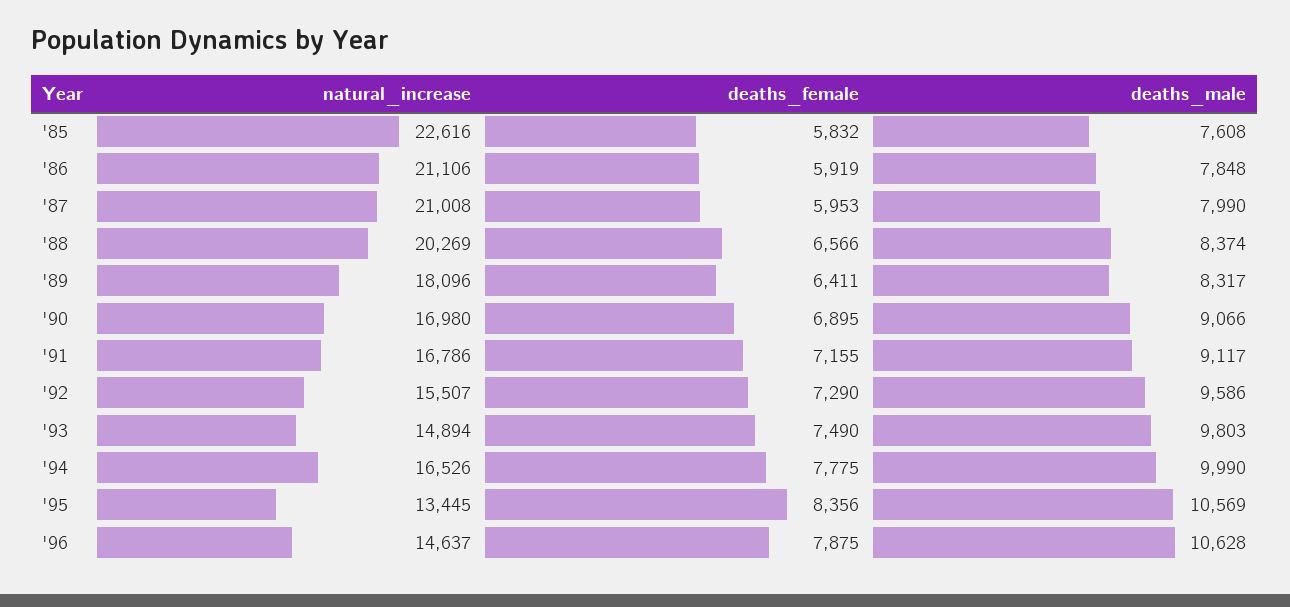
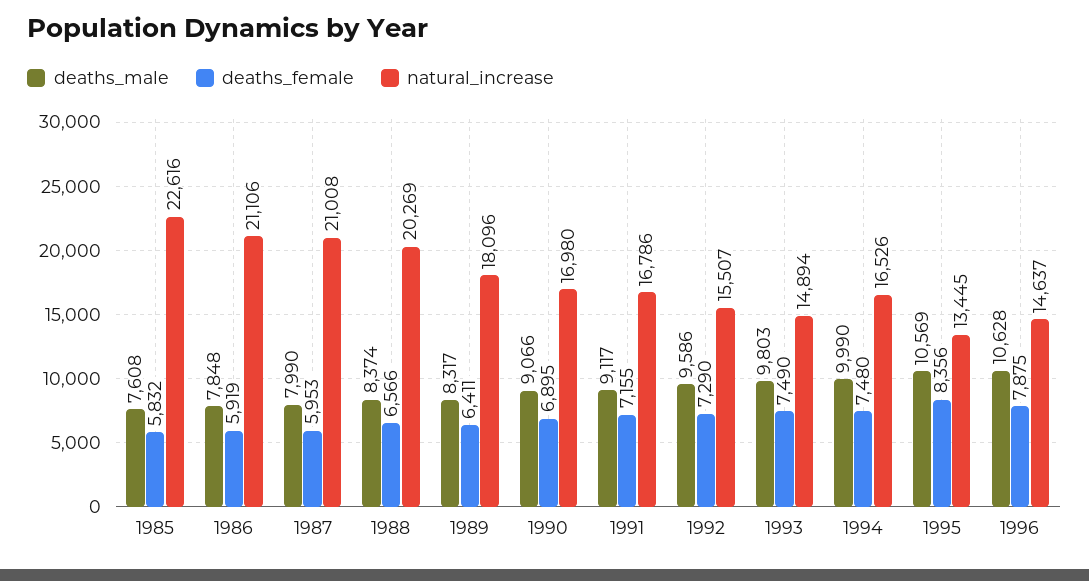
deaths_female, '94: 7775 -> 7480

